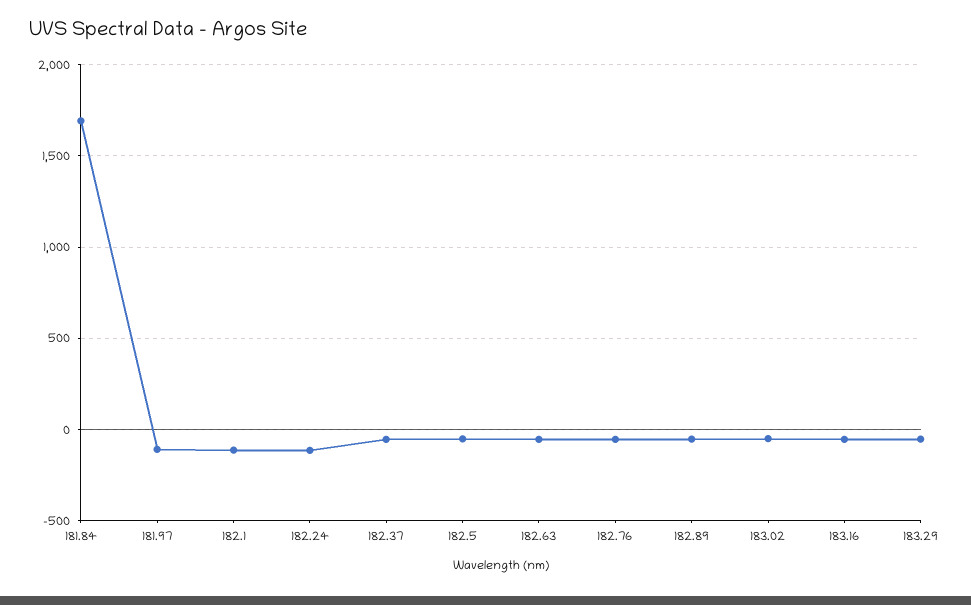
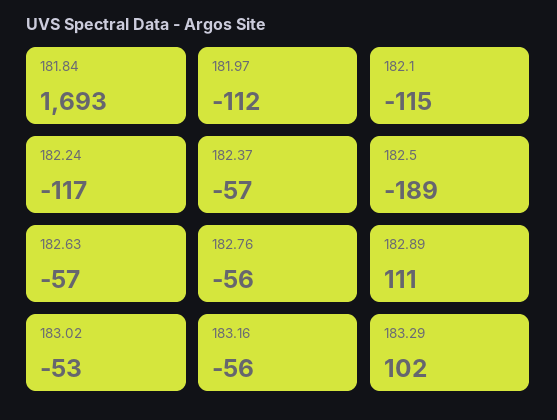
182.5: -50 -> -189
182.89: -50 -> 111
183.29: -50 -> 102

